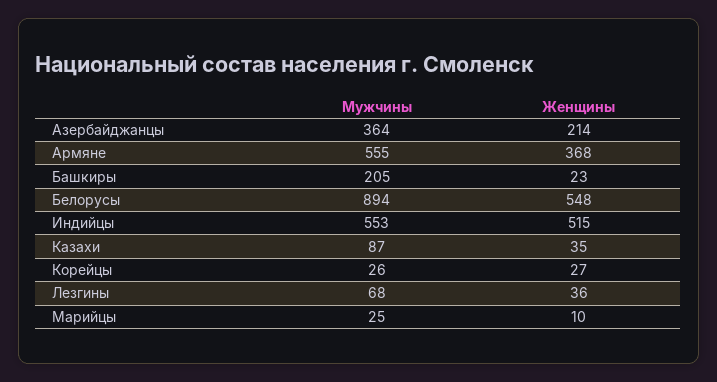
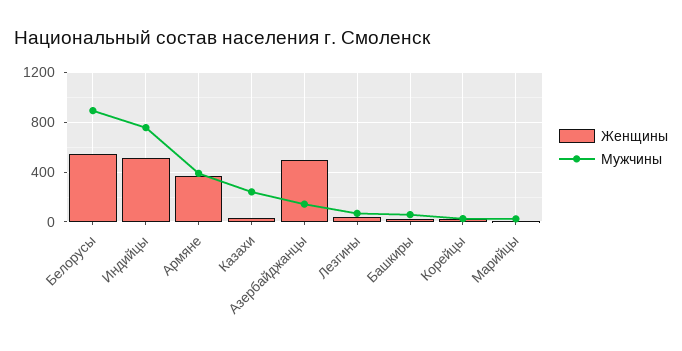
Мужчины, Азербайджанцы: 364 -> 150
Женщины, Азербайджанцы: 214 -> 500
Мужчины, Армяне: 555 -> 400
Мужчины, Башкиры: 205 -> 50
Мужчины, Индийцы: 553 -> 750
Мужчины, Казахи: 87 -> 250

